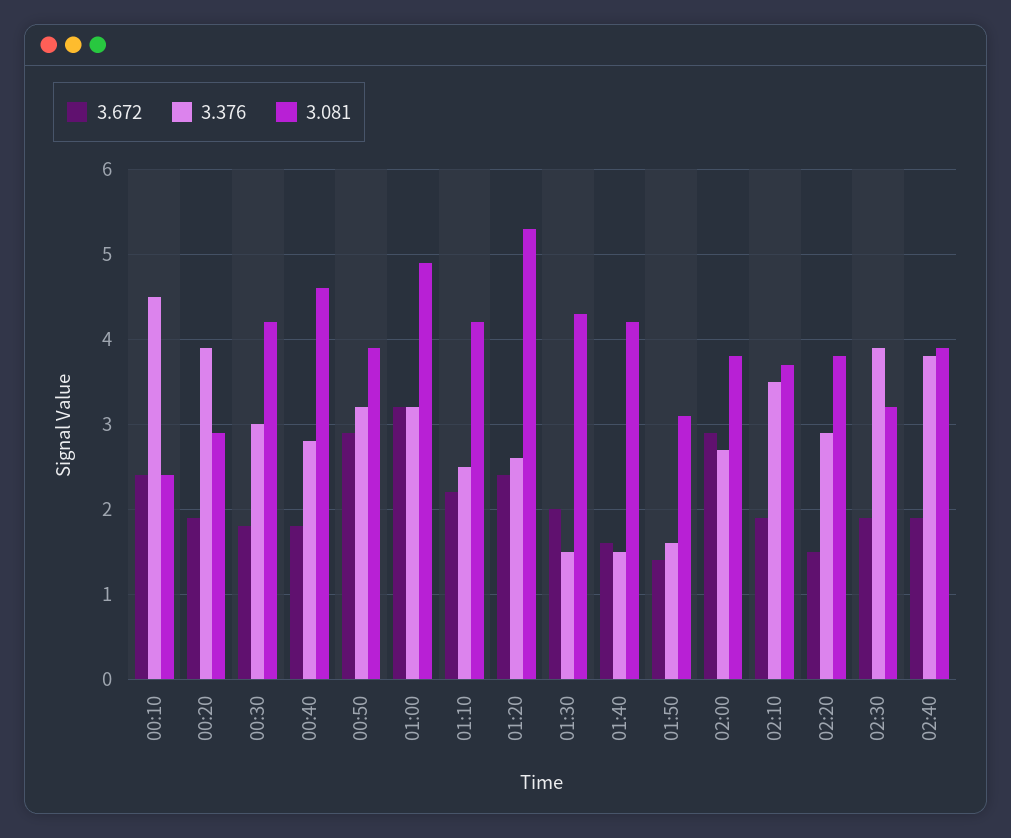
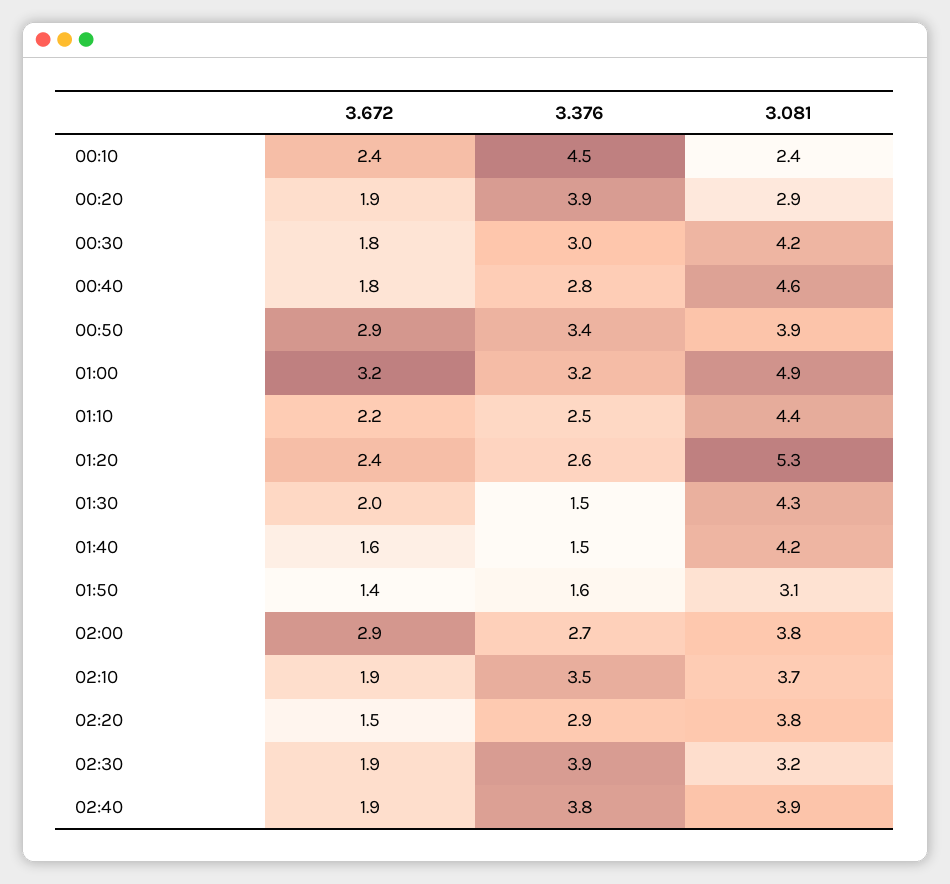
3.376, 00:50: 3.2 -> 3.4
3.081, 01:10: 4.2 -> 4.4

